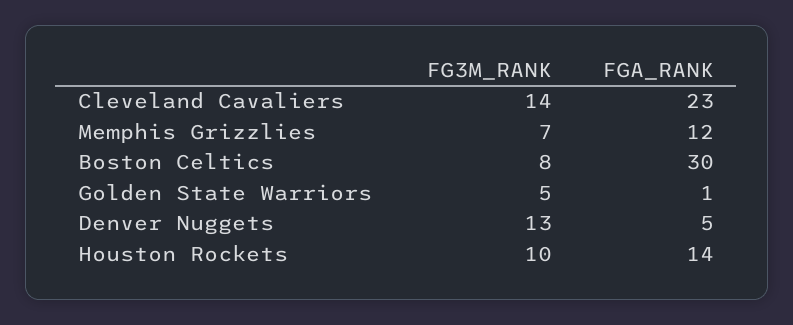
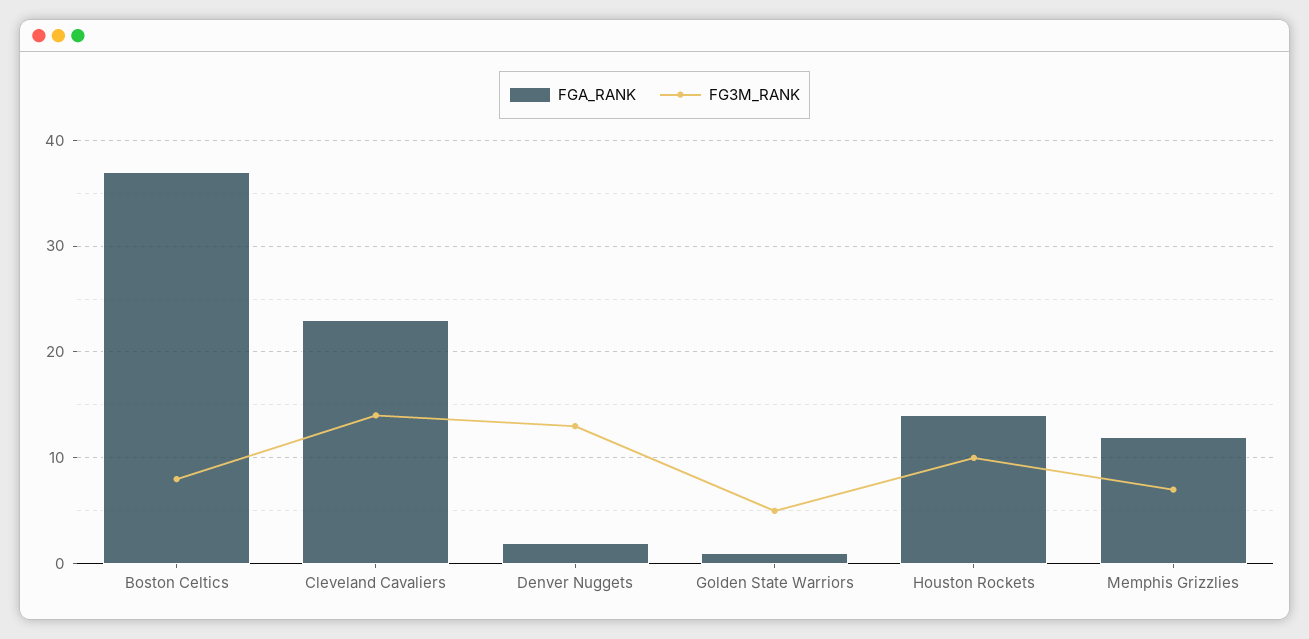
FGA_RANK, Boston Celtics: 30 -> 37
FGA_RANK, Denver Nuggets: 5 -> 2

